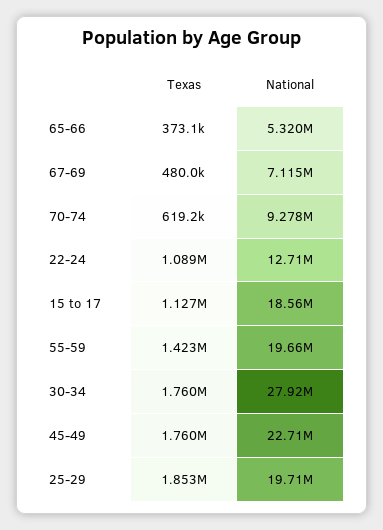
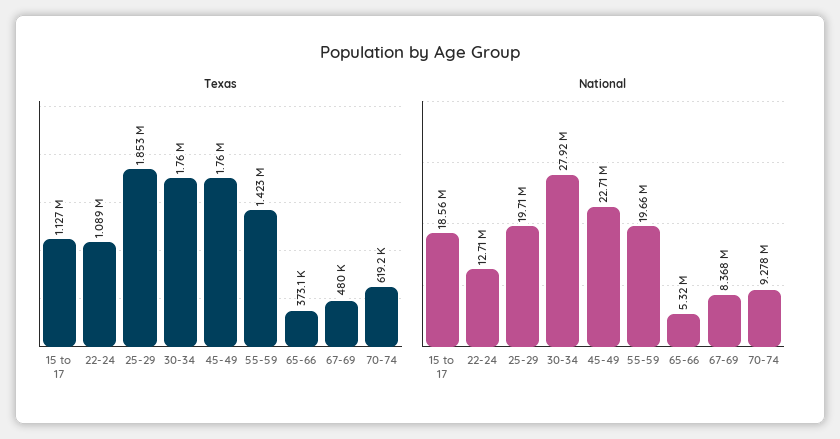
National, 67-69: 7115000 -> 8368000

